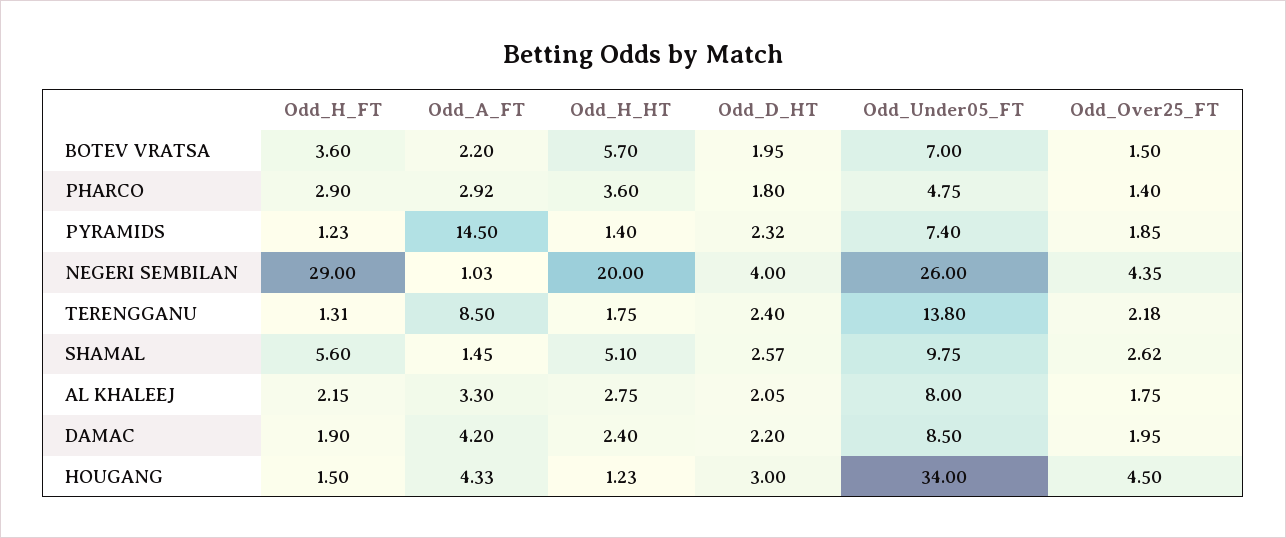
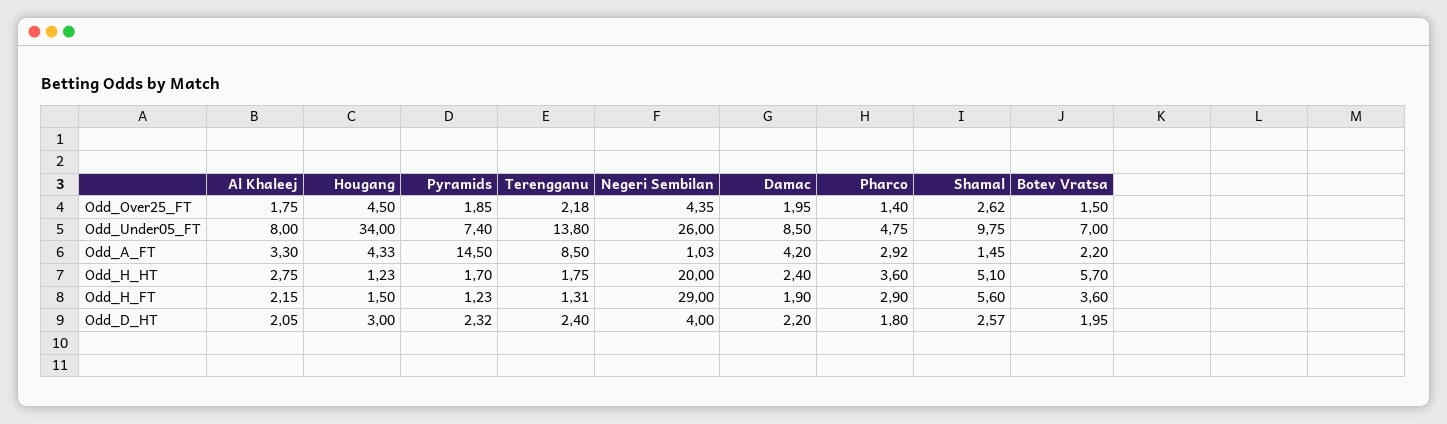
Odd_H_HT, PYRAMIDS: 1.4 -> 1.7

